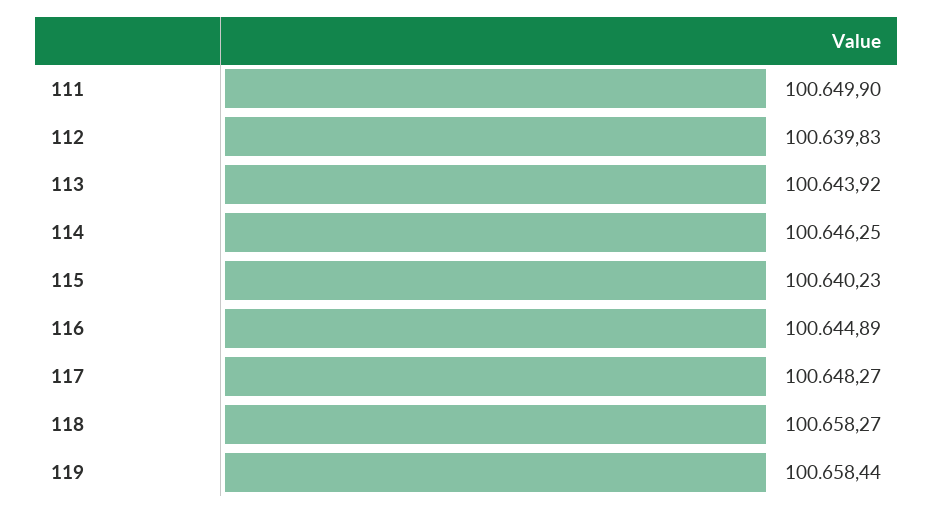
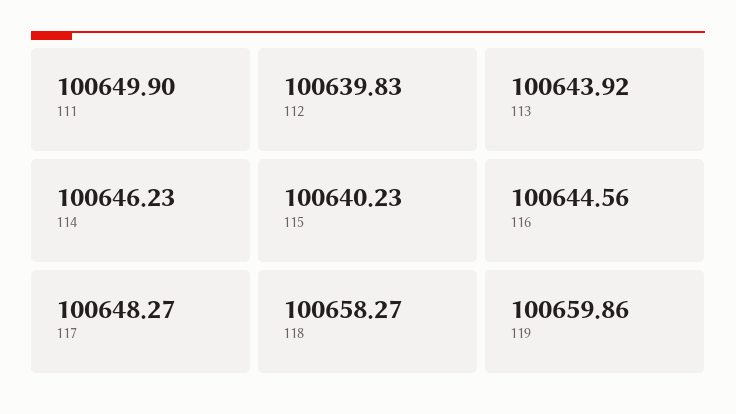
114: 100646.25 -> 100646.23
116: 100644.89 -> 100644.56
119: 100658.44 -> 100659.86

